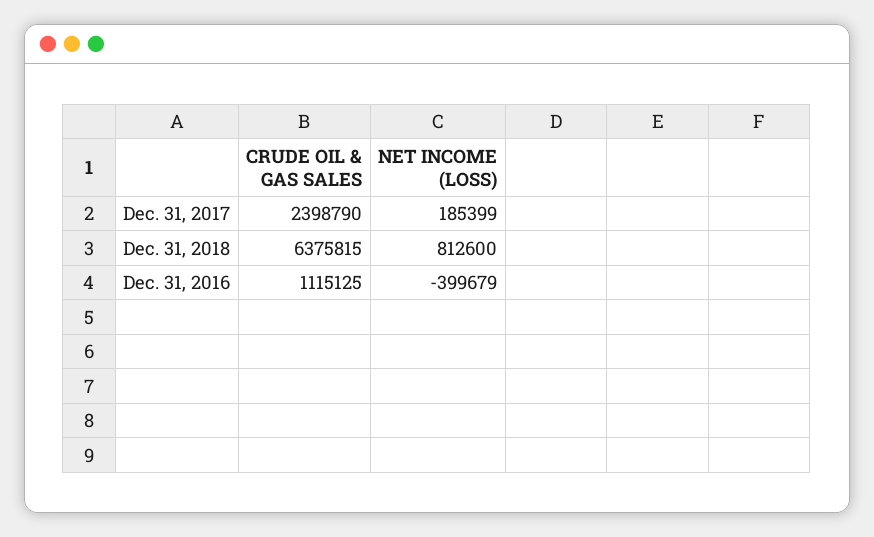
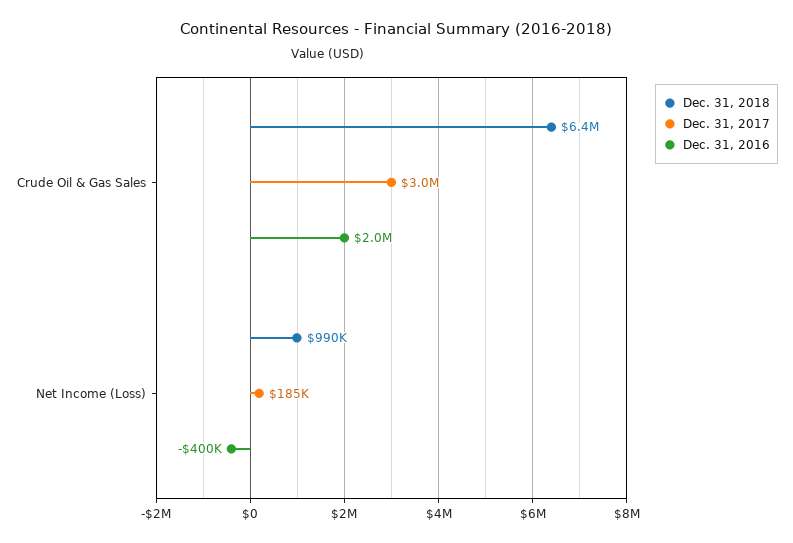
Dec. 31, 2017, CRUDE OIL & GAS SALES: 2398790 -> 3000000
Dec. 31, 2018, NET INCOME (LOSS): 812600 -> 990000
Dec. 31, 2016, CRUDE OIL & GAS SALES: 1115125 -> 2000000

